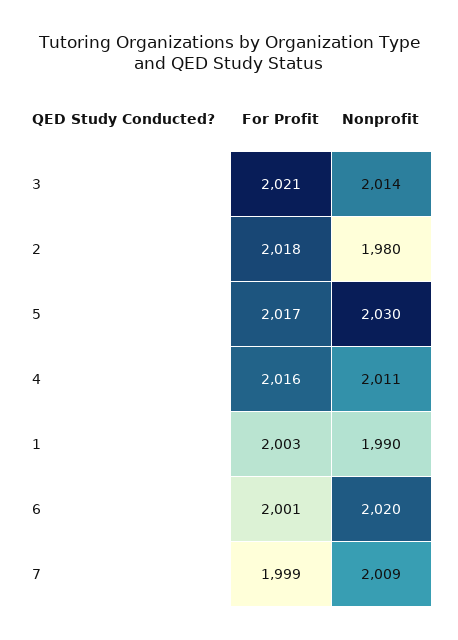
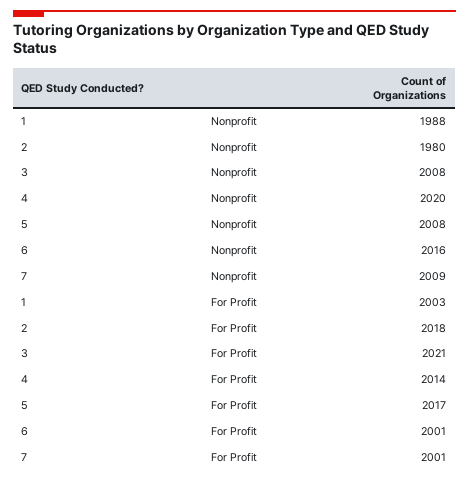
Nonprofit, 3: 2014 -> 2008
Nonprofit, 5: 2030 -> 2008
For Profit, 4: 2016 -> 2014
Nonprofit, 4: 2011 -> 2020
Nonprofit, 1: 1990 -> 1988
Nonprofit, 6: 2020 -> 2016
For Profit, 7: 1999 -> 2001

